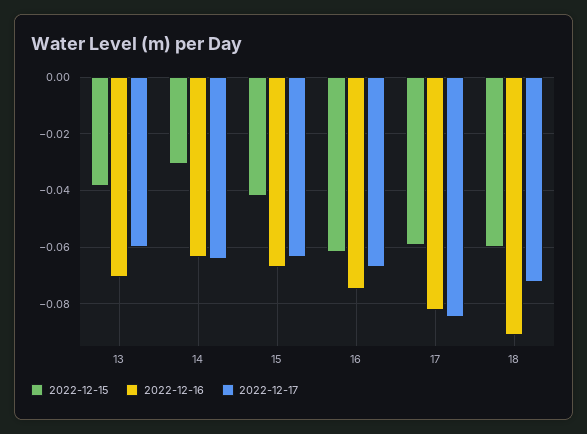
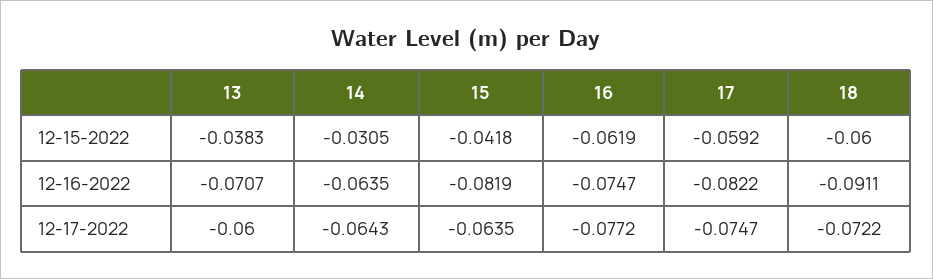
2022-12-16, 15: -0.0675 -> -0.0819
2022-12-17, 16: -0.0675 -> -0.0772
2022-12-17, 17: -0.085 -> -0.0747

